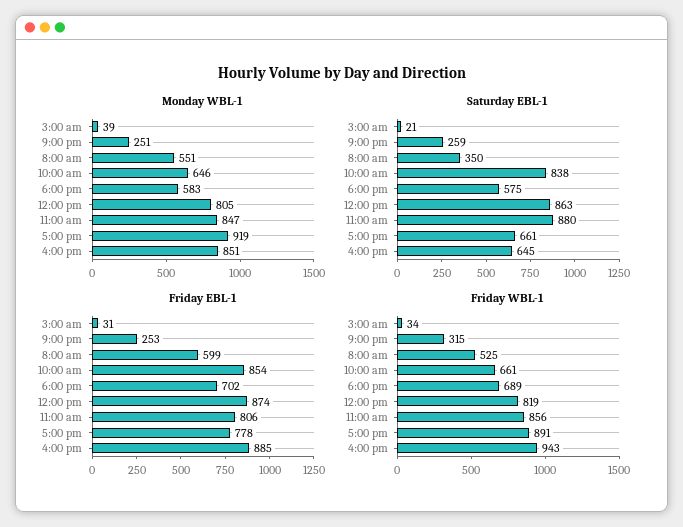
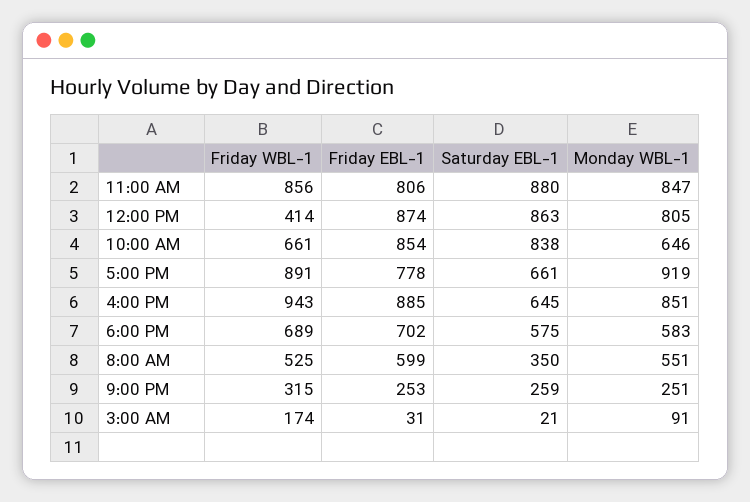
Monday WBL-1, 3:00 am: 39 -> 91
Friday WBL-1, 3:00 am: 34 -> 174
Friday WBL-1, 12:00 pm: 819 -> 414

